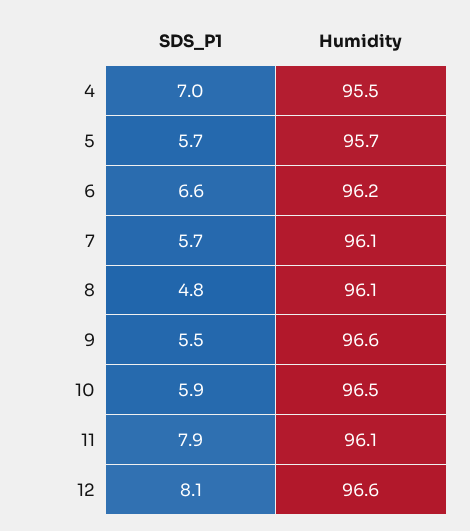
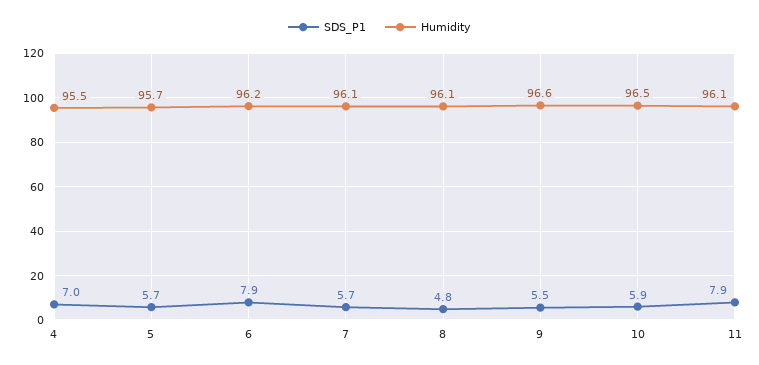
SDS_P1, 6: 6.6 -> 7.9
SDS_P1, 12: 8.1 -> none
Humidity, 12: 96.6 -> none

